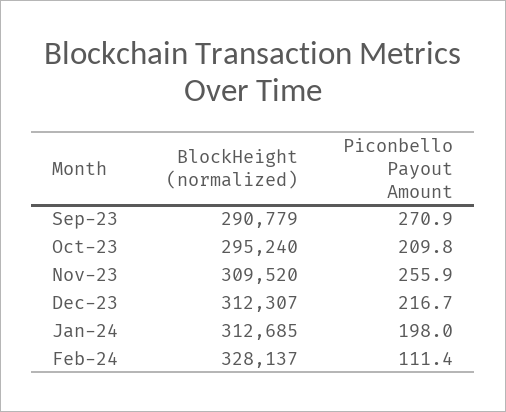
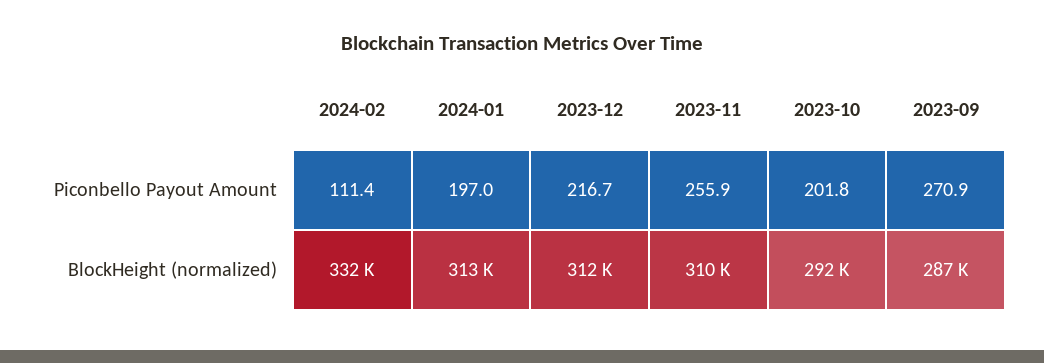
BlockHeight (normalized), Sep-23: 290779 -> 287000
BlockHeight (normalized), Oct-23: 295240 -> 292000
Piconbello Payout Amount, Oct-23: 209.8 -> 201.8
Piconbello Payout Amount, Jan-24: 198 -> 197
BlockHeight (normalized), Feb-24: 328137 -> 332000

